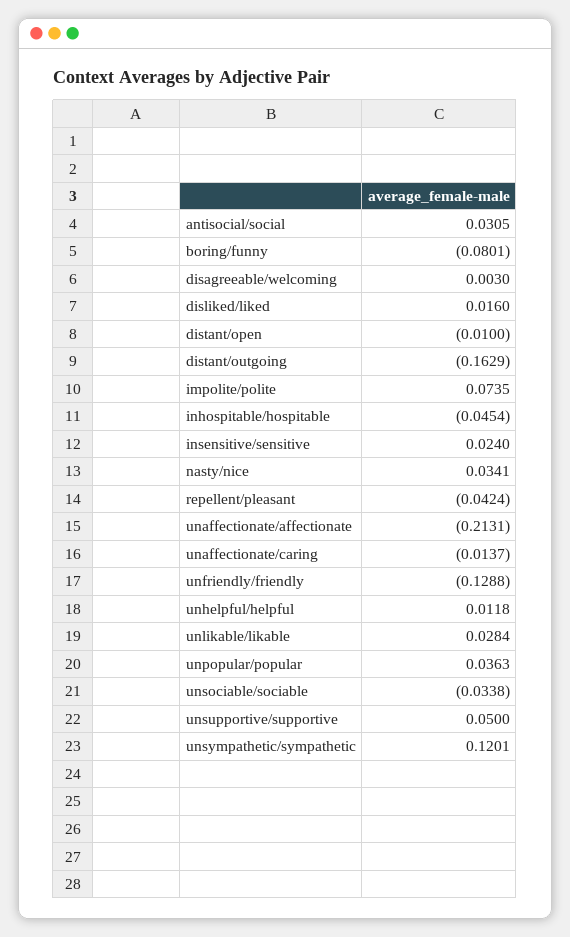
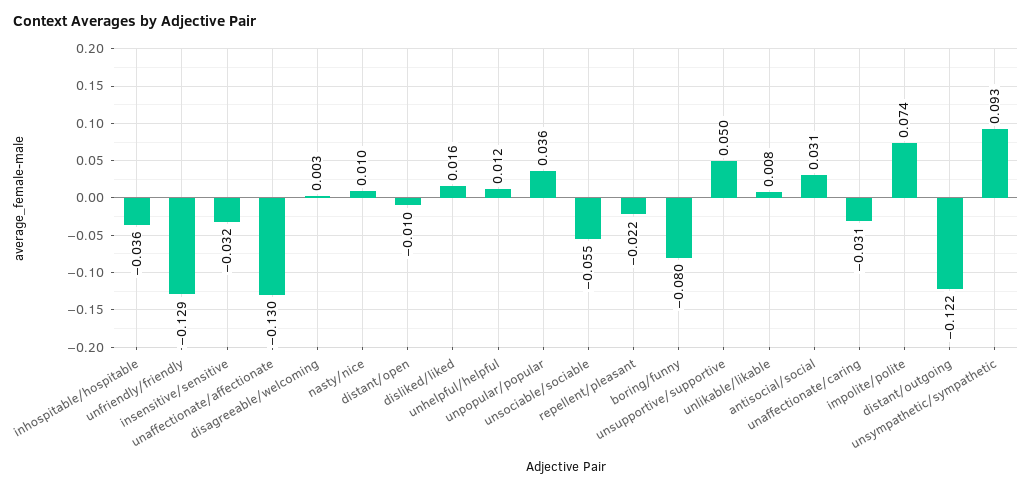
distant/outgoing: -0.1629 -> -0.122
inhospitable/hospitable: -0.0454 -> -0.036
insensitive/sensitive: 0.024 -> -0.032
nasty/nice: 0.0341 -> 0.01
repellent/pleasant: -0.0424 -> -0.022
unaffectionate/affectionate: -0.2131 -> -0.13
unaffectionate/caring: -0.0137 -> -0.031
unlikable/likable: 0.0284 -> 0.008
unsociable/sociable: -0.0338 -> -0.055
unsympathetic/sympathetic: 0.1201 -> 0.093

